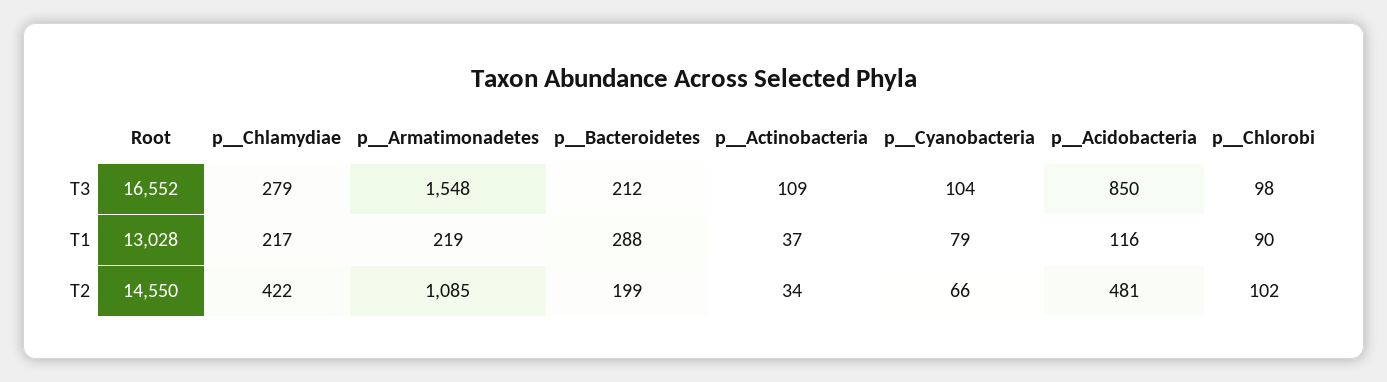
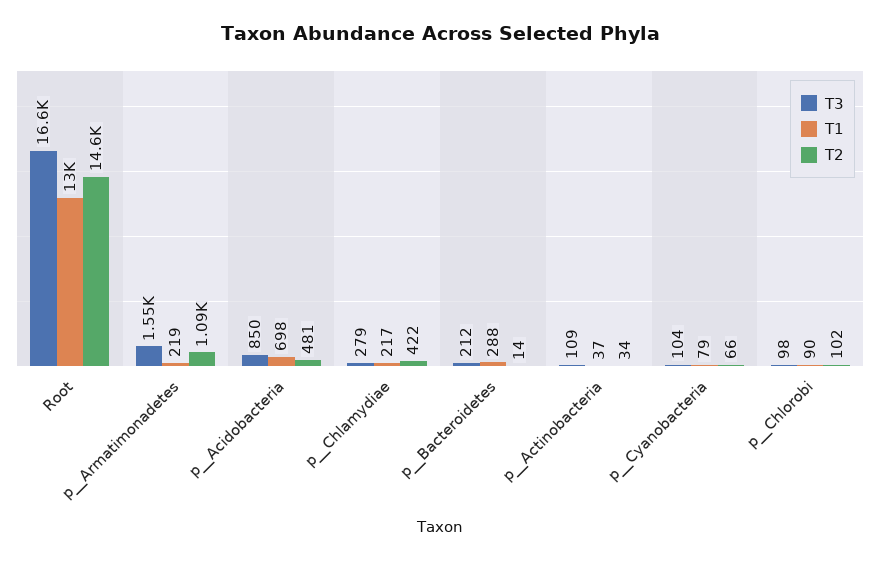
T1, p__Acidobacteria: 116 -> 698
T2, p__Bacteroidetes: 199 -> 14

